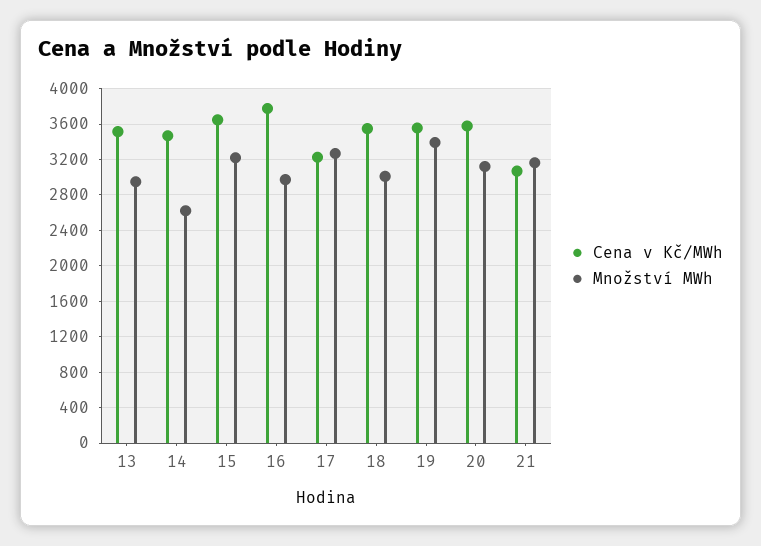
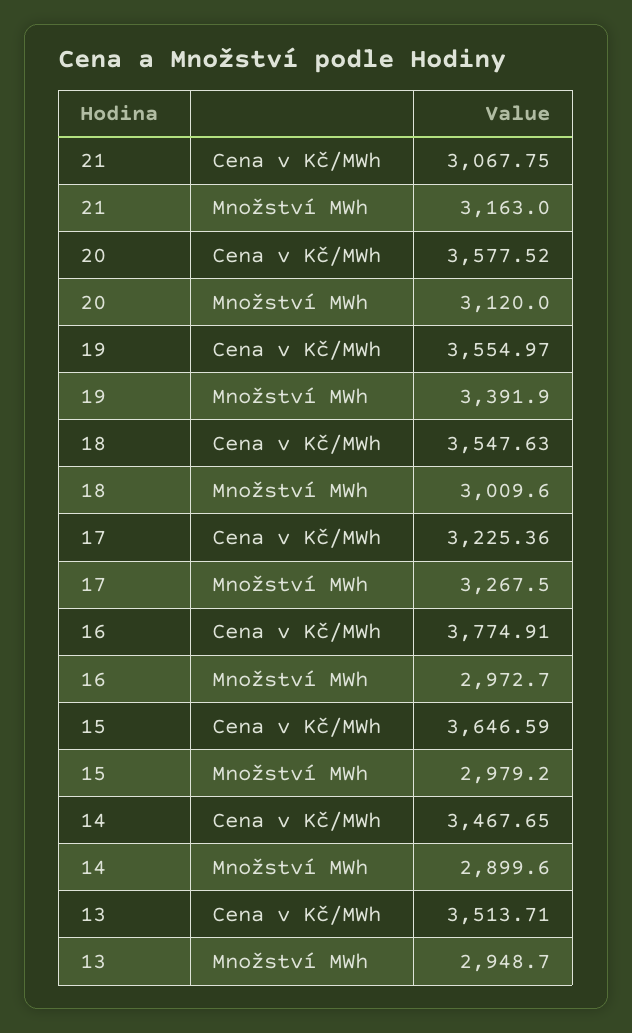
Množství MWh, 14: 2600 -> 2899.6
Množství MWh, 15: 3200 -> 2979.2

